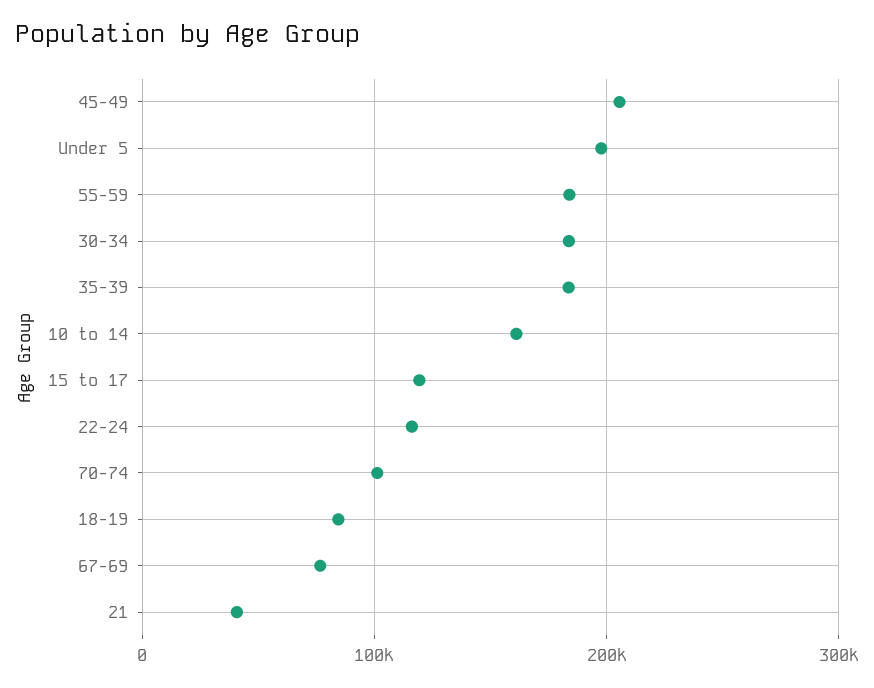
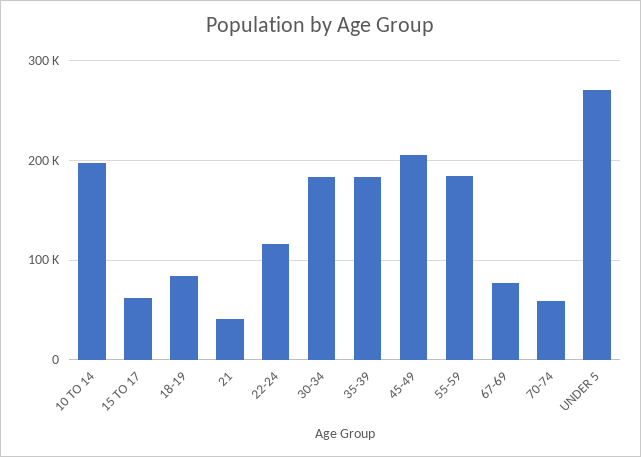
Under 5: 200000 -> 270000
10 to 14: 160000 -> 200000
15 to 17: 120000 -> 60000
70-74: 100000 -> 60000

